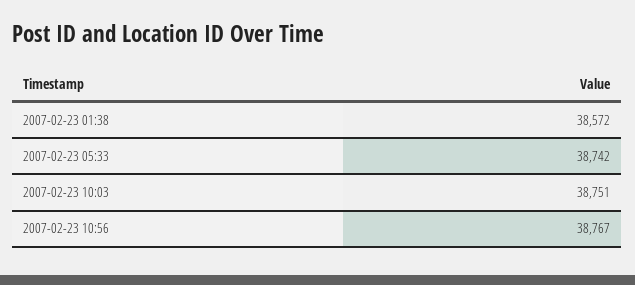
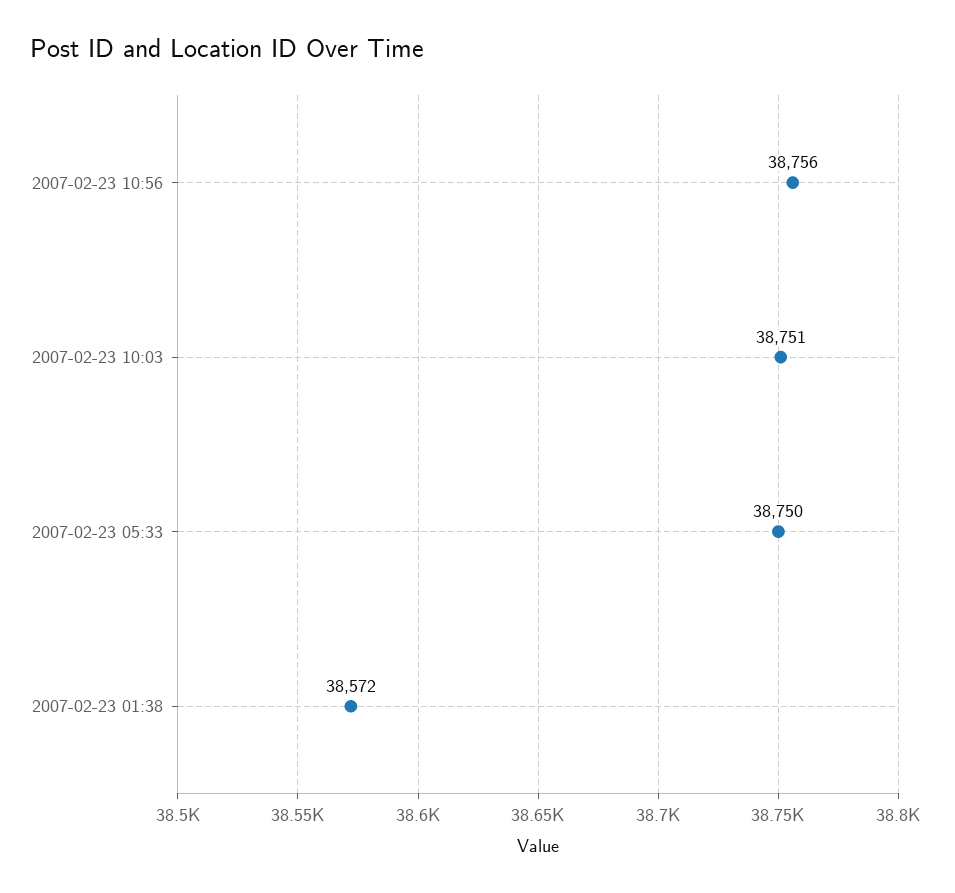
2007-02-23 05:33: 38742 -> 38750
2007-02-23 10:56: 38767 -> 38756

